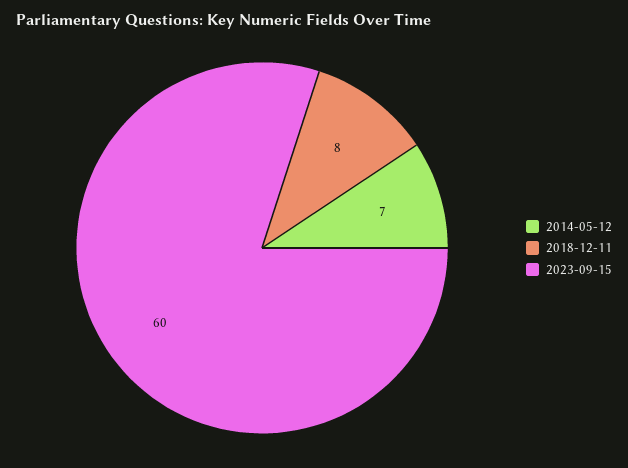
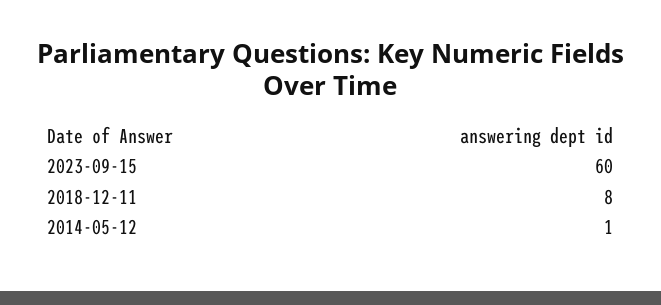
2014-05-12: 7 -> 1

